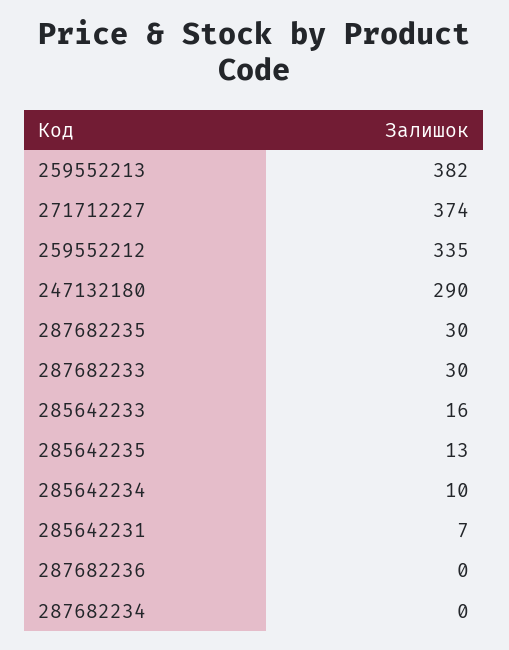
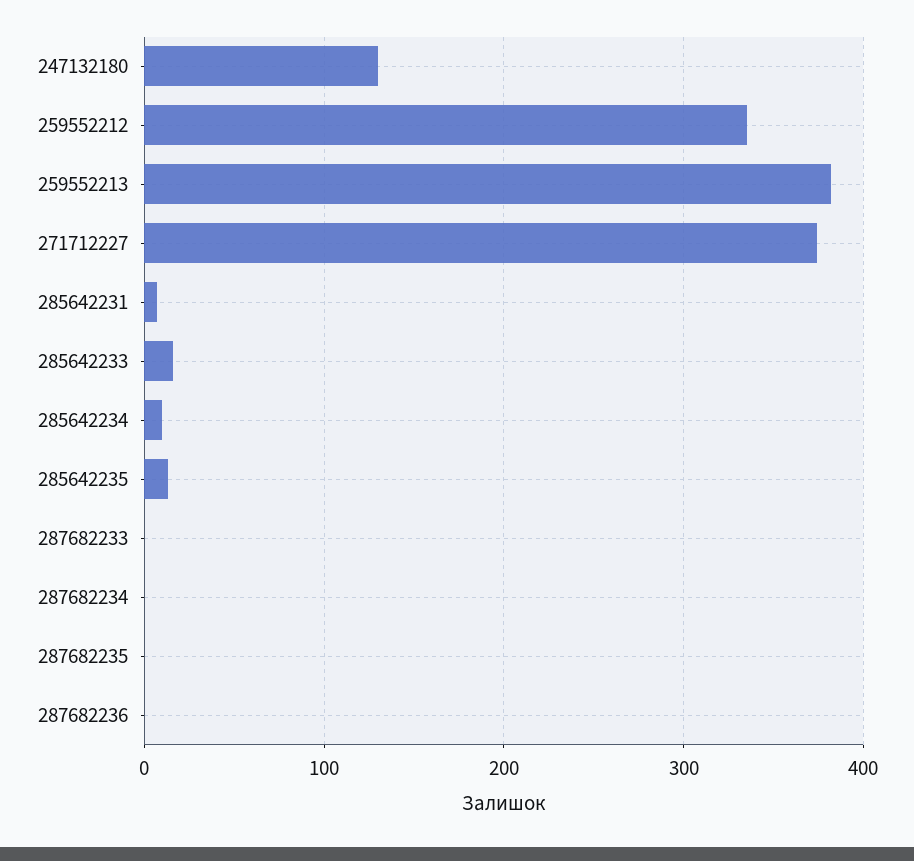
247132180: 290 -> 130
287682235: 30 -> 0
287682233: 30 -> 0

